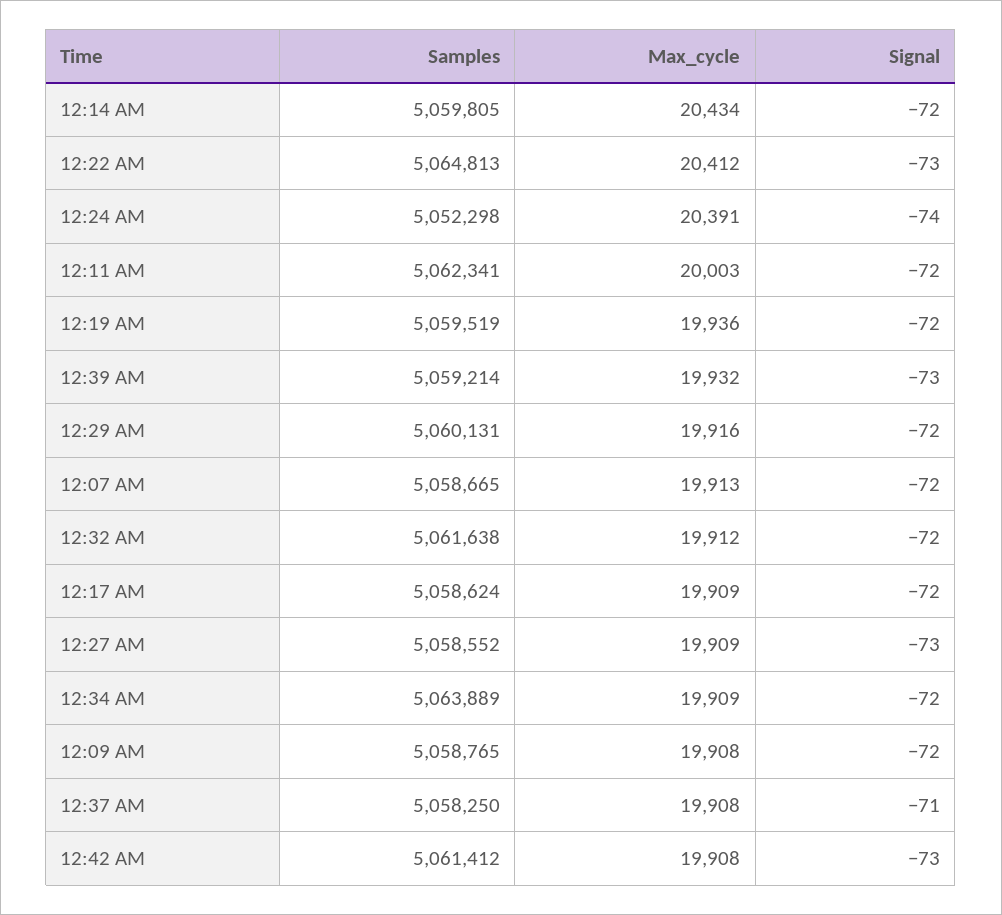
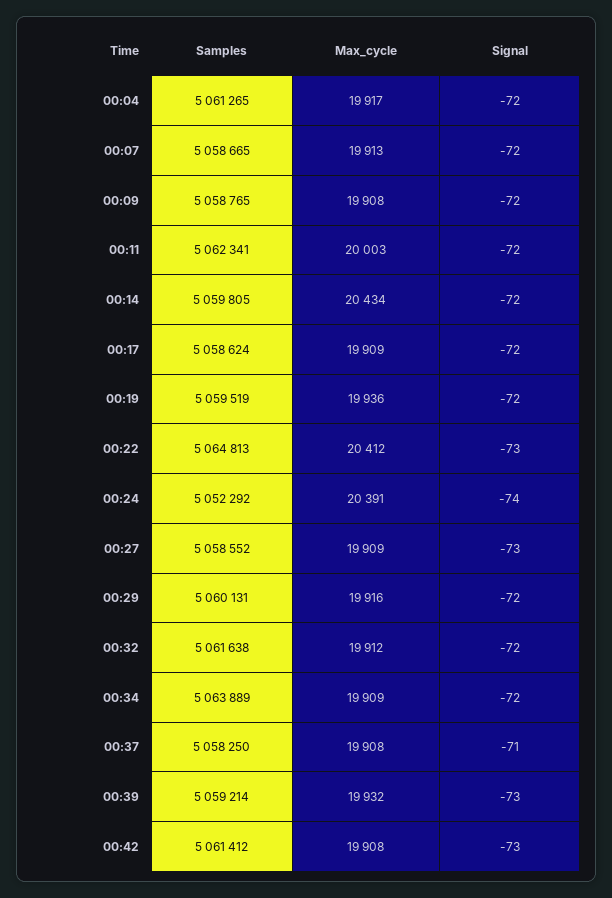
Samples, 12:24 AM: 5052298 -> 5052292
Samples, 00:04: none -> 5061265
Max_cycle, 00:04: none -> 19917
Signal, 00:04: none -> -72

